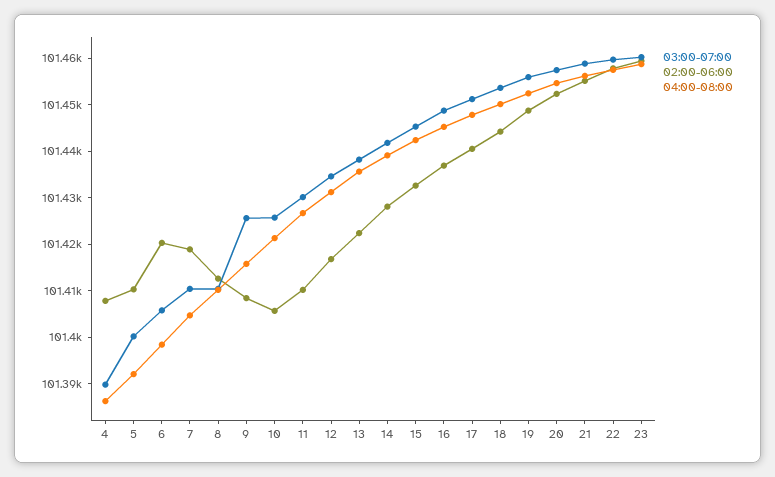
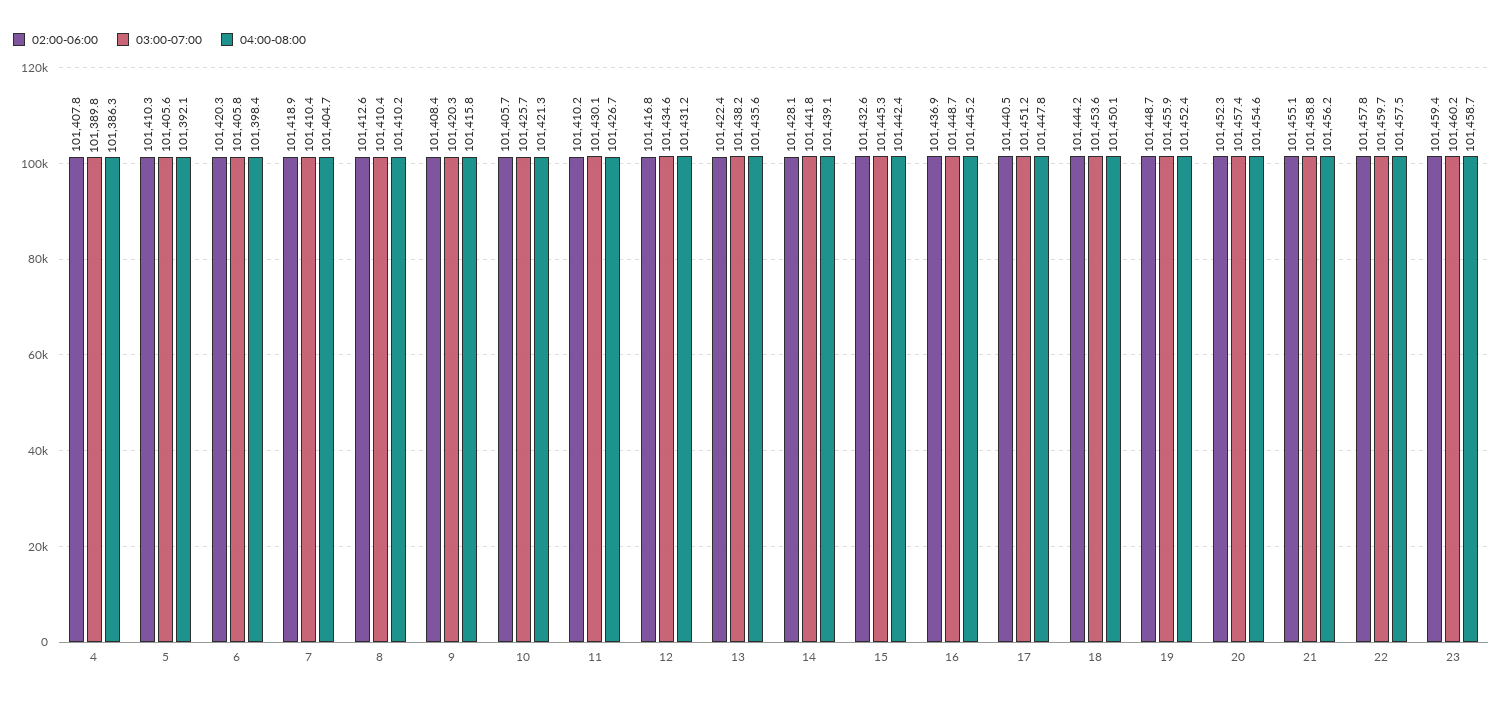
03:00-07:00, 5: 101400 -> 101405.6
03:00-07:00, 9: 101426 -> 101420.3

